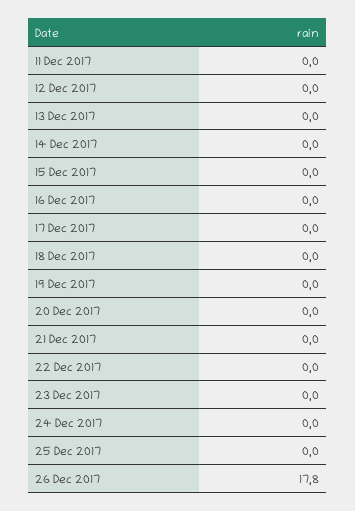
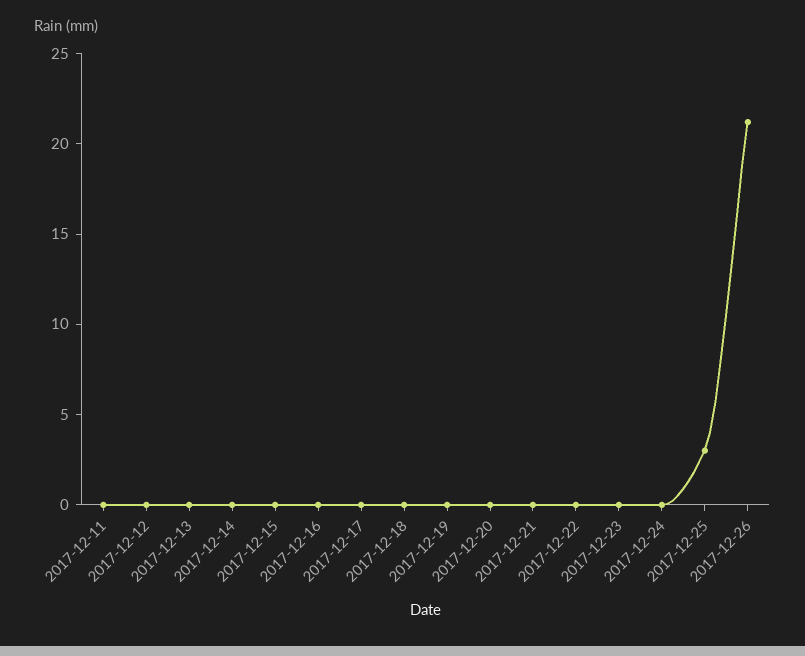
25 Dec 2017: 0 -> 3
26 Dec 2017: 17.8 -> 21

